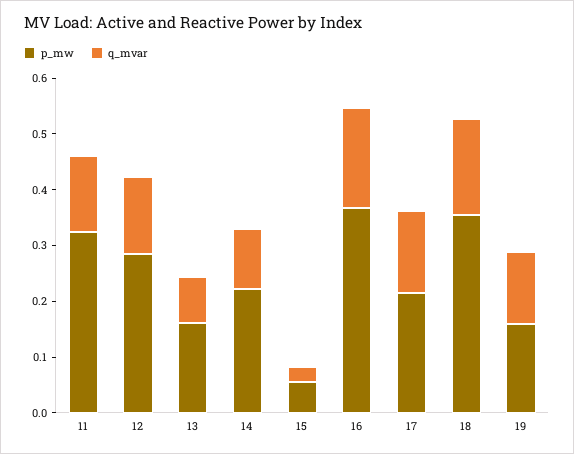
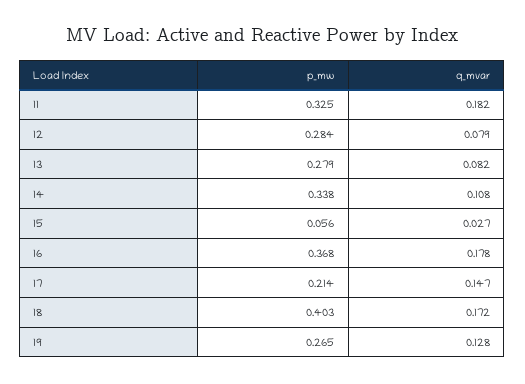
q_mvar, 11: 0.14 -> 0.182
q_mvar, 12: 0.14 -> 0.079
p_mw, 13: 0.16 -> 0.279
p_mw, 14: 0.22 -> 0.338
p_mw, 18: 0.36 -> 0.403
p_mw, 19: 0.16 -> 0.265

